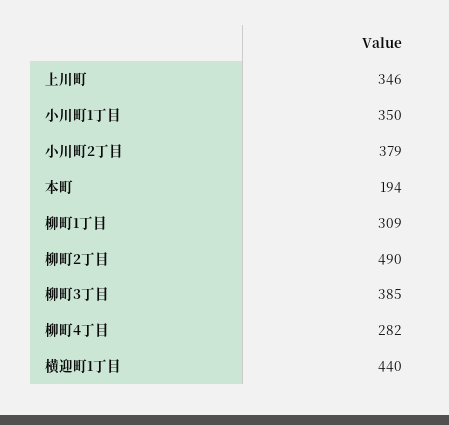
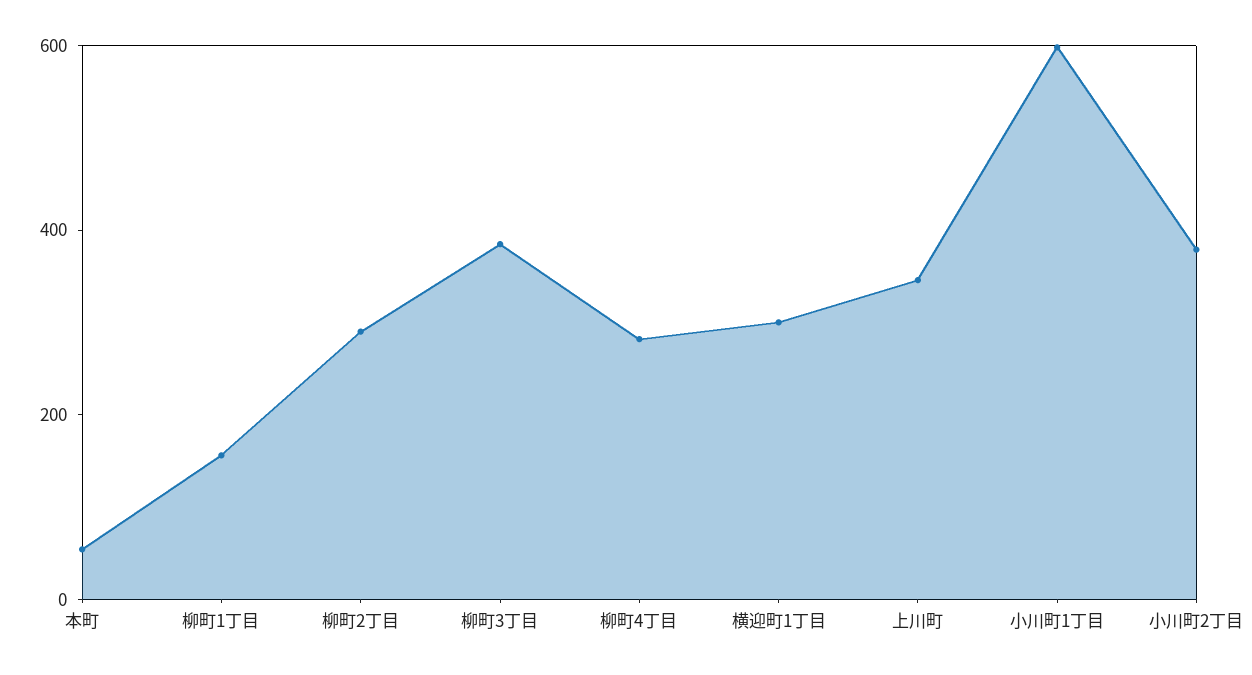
小川町1丁目: 350 -> 600
本町: 194 -> 50
柳町1丁目: 309 -> 150
柳町2丁目: 490 -> 300
横迎町1丁目: 440 -> 300

